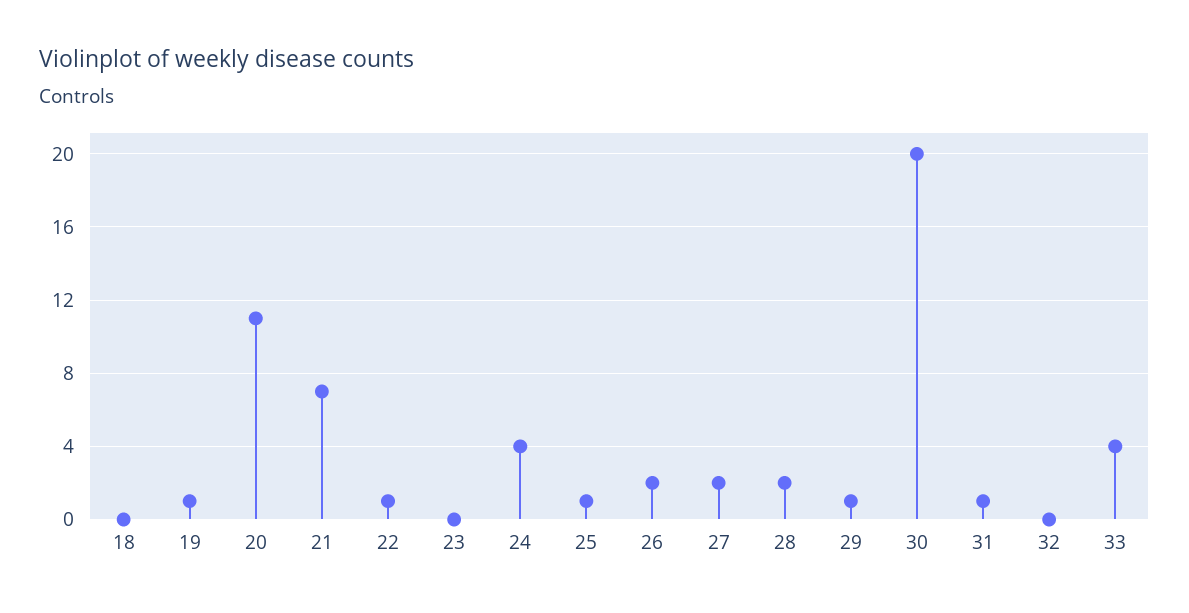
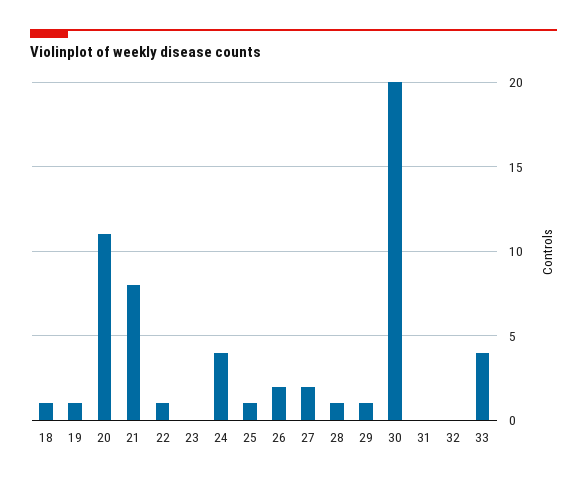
18: 0 -> 1
21: 7 -> 8
28: 2 -> 1
31: 1 -> 0

